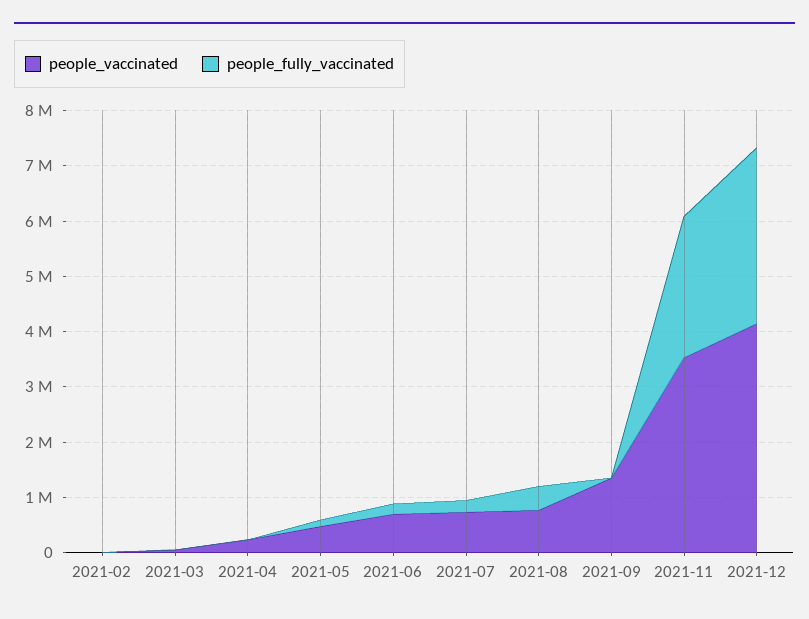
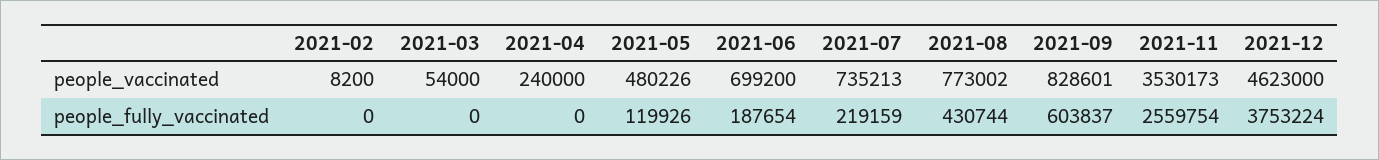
people_vaccinated, 2021-09: 1400000 -> 828601
people_fully_vaccinated, 2021-09: 0 -> 603837
people_vaccinated, 2021-12: 4200000 -> 4623000
people_fully_vaccinated, 2021-12: 3200000 -> 3753224

